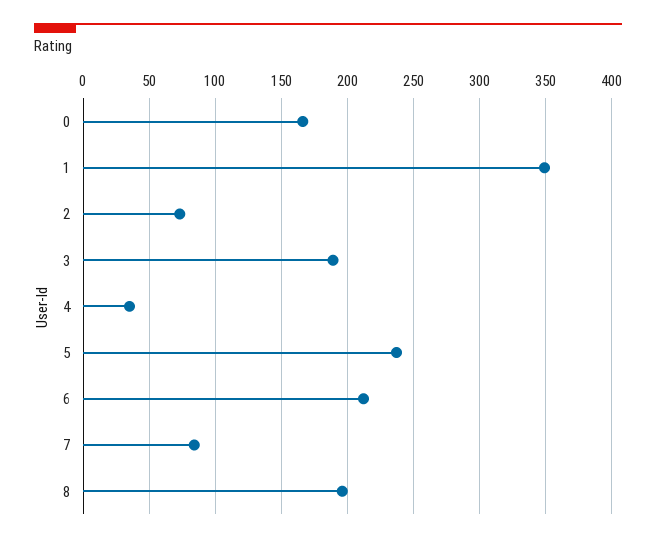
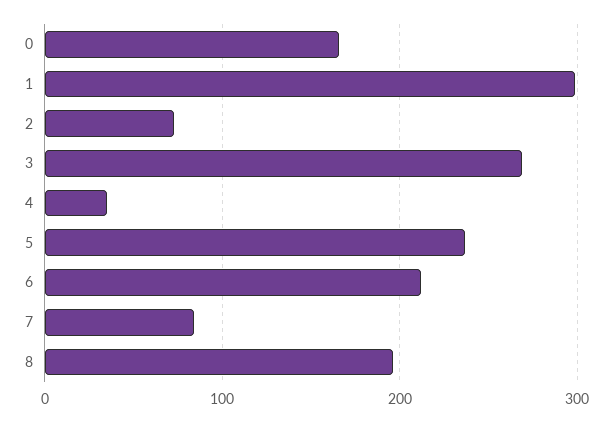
1: 350 -> 300
3: 190 -> 270

